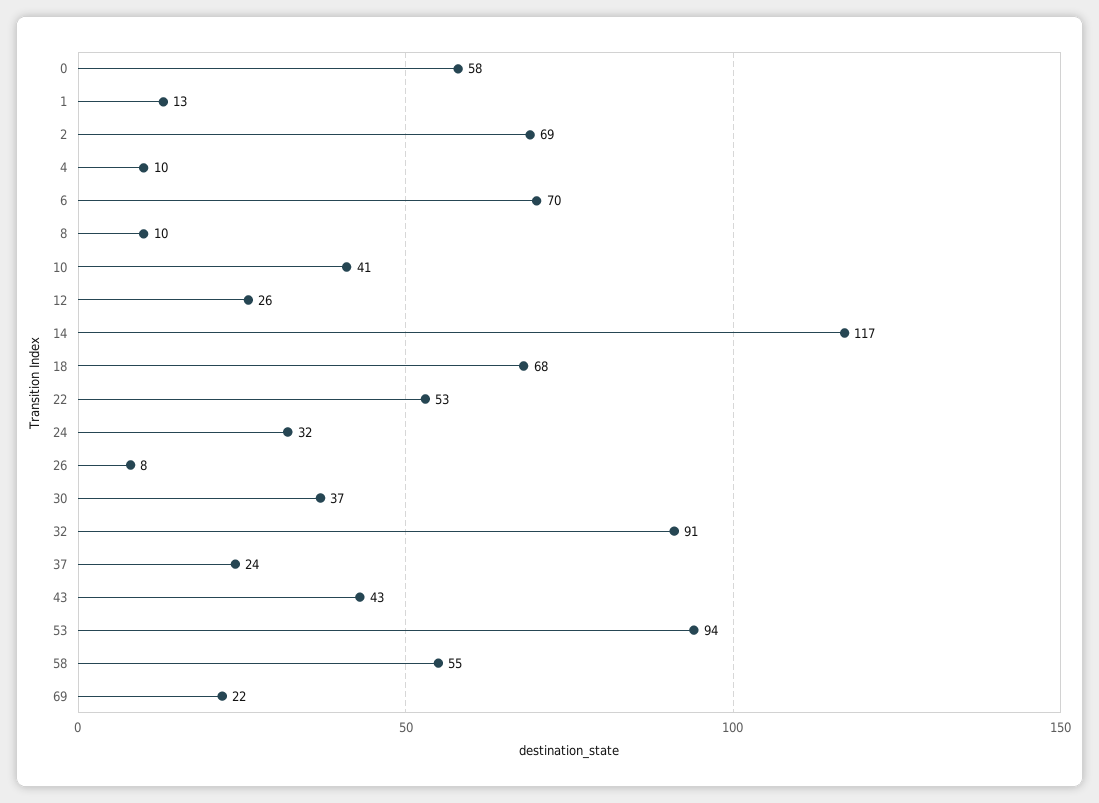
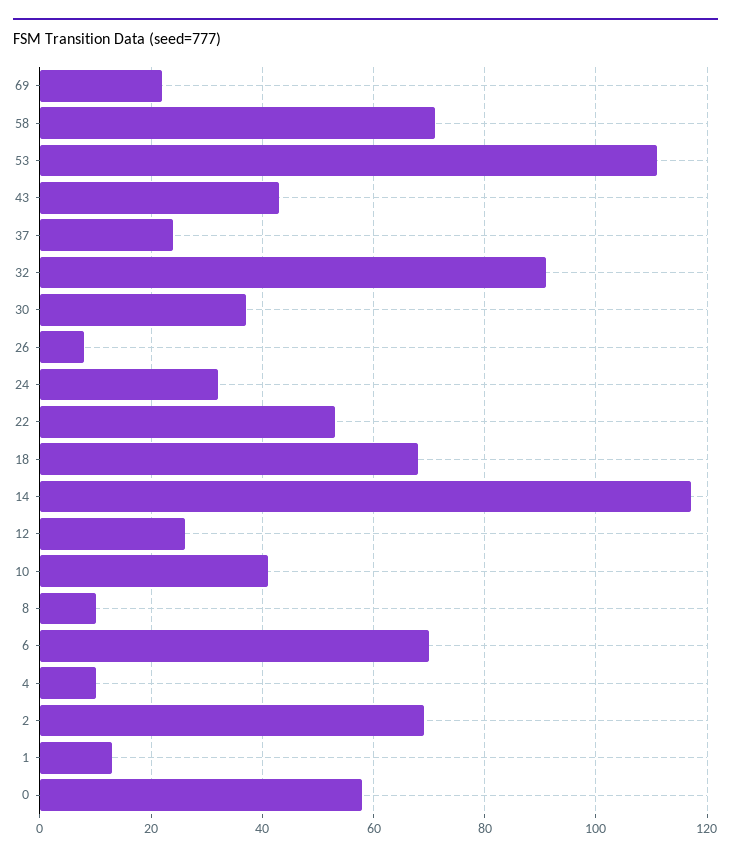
53: 94 -> 110
58: 55 -> 70

